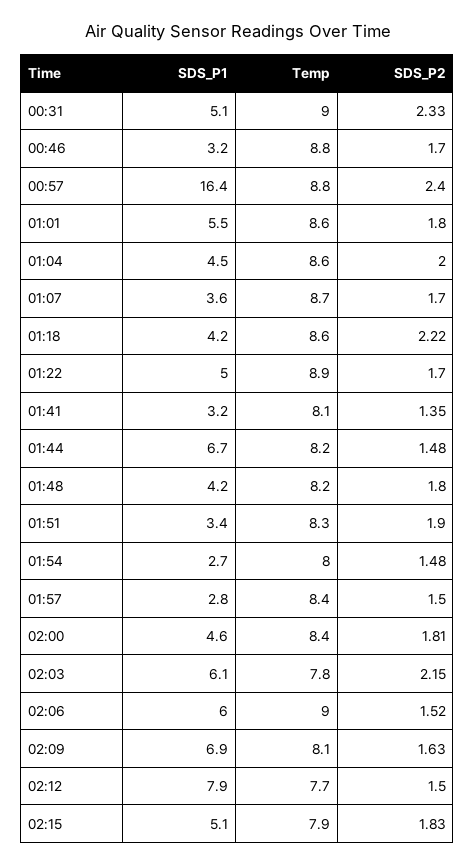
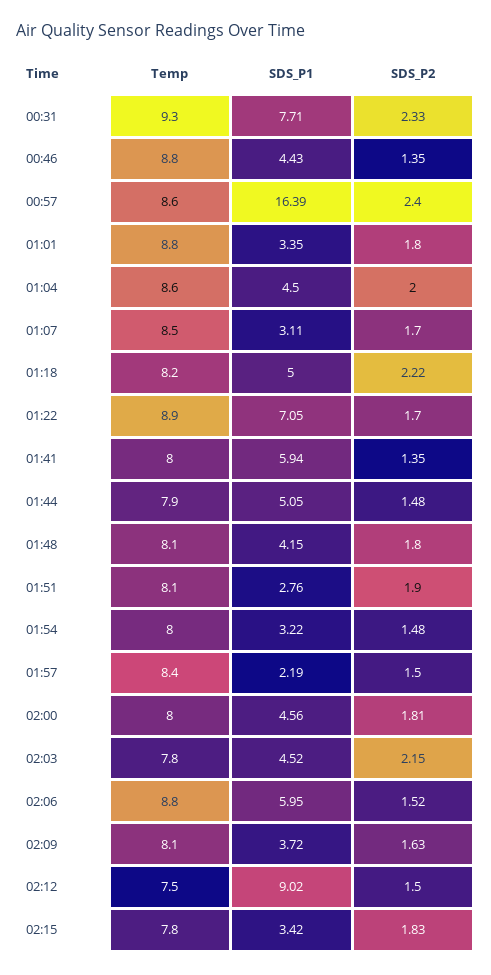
SDS_P1, 00:31: 5.1 -> 7.71
Temp, 00:31: 9 -> 9.3
SDS_P1, 00:46: 3.2 -> 4.43
SDS_P2, 00:46: 1.7 -> 1.35
Temp, 00:57: 8.8 -> 8.6
SDS_P1, 01:01: 5.5 -> 3.35
Temp, 01:01: 8.6 -> 8.8
SDS_P1, 01:07: 3.6 -> 3.11
Temp, 01:07: 8.7 -> 8.5
SDS_P1, 01:18: 4.2 -> 5
Temp, 01:18: 8.6 -> 8.2
SDS_P1, 01:22: 5 -> 7.05
SDS_P1, 01:41: 3.2 -> 5.94
Temp, 01:41: 8.1 -> 8
SDS_P1, 01:44: 6.7 -> 5.05
Temp, 01:44: 8.2 -> 7.9
Temp, 01:48: 8.2 -> 8.1
SDS_P1, 01:51: 3.4 -> 2.76
Temp, 01:51: 8.3 -> 8.1
SDS_P1, 01:54: 2.7 -> 3.22
SDS_P1, 01:57: 2.8 -> 2.19
Temp, 02:00: 8.4 -> 8
SDS_P1, 02:03: 6.1 -> 4.52
Temp, 02:06: 9 -> 8.8
SDS_P1, 02:09: 6.9 -> 3.72
SDS_P1, 02:12: 7.9 -> 9.02
Temp, 02:12: 7.7 -> 7.5
SDS_P1, 02:15: 5.1 -> 3.42
Temp, 02:15: 7.9 -> 7.8

